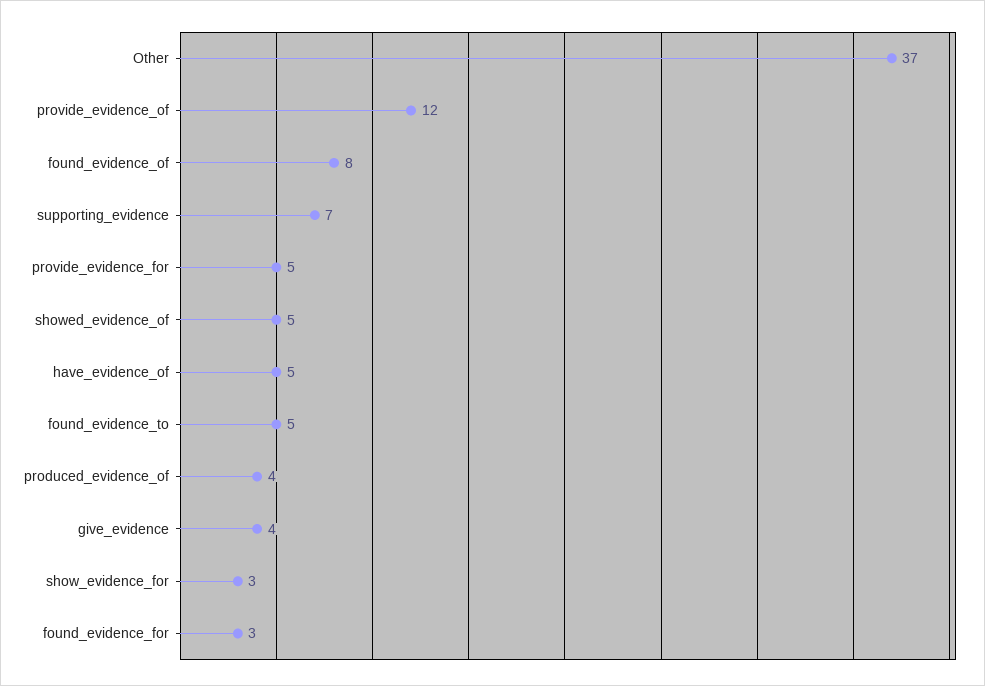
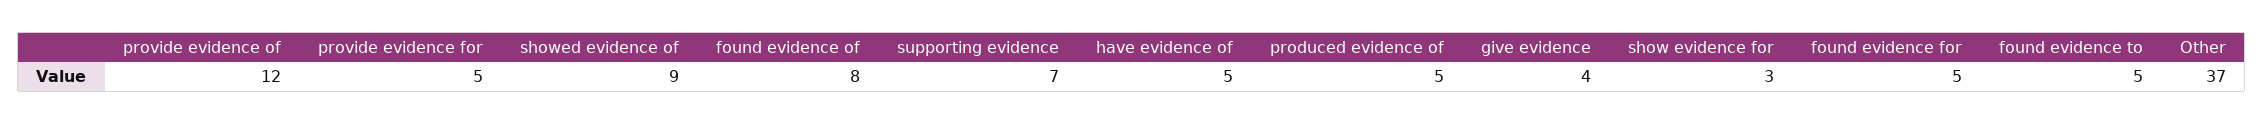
showed_evidence_of: 5 -> 9
produced_evidence_of: 4 -> 5
found_evidence_for: 3 -> 5

